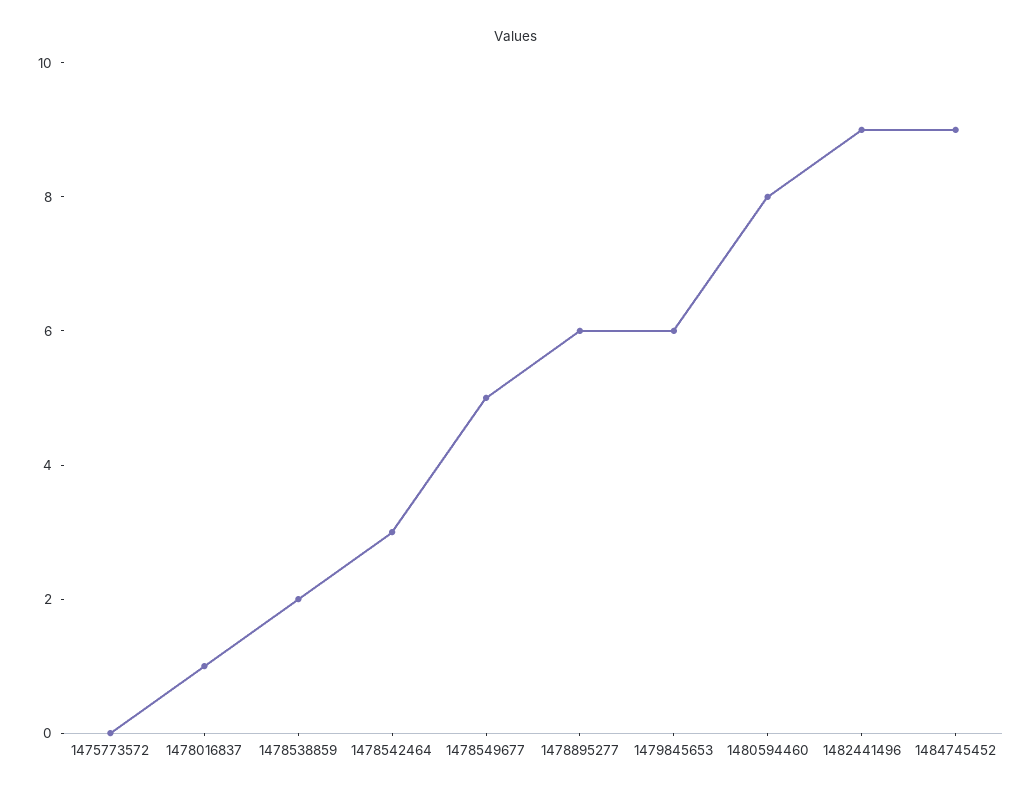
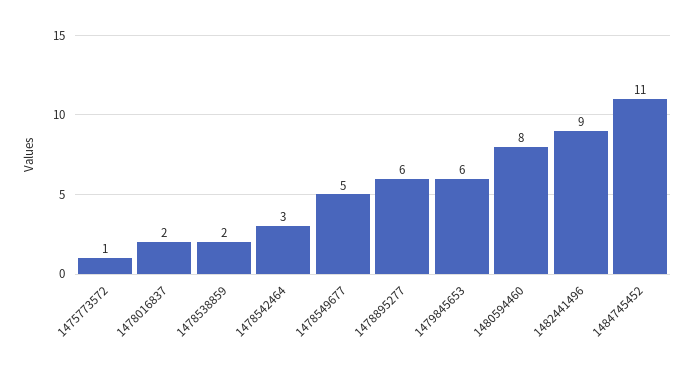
1475773572: 0 -> 1
1478016837: 1 -> 2
1484745452: 9 -> 11

